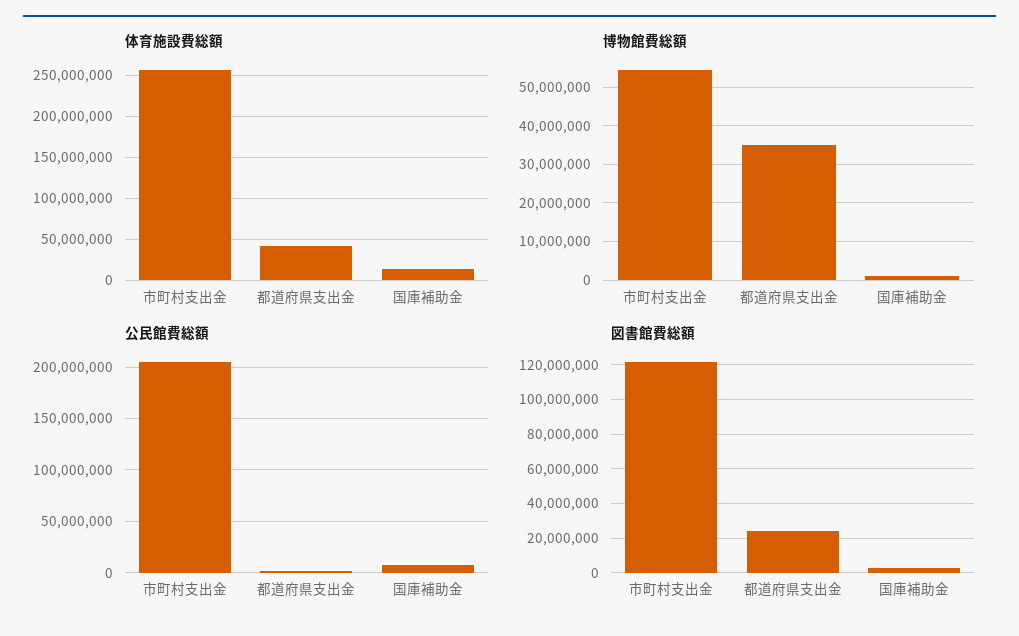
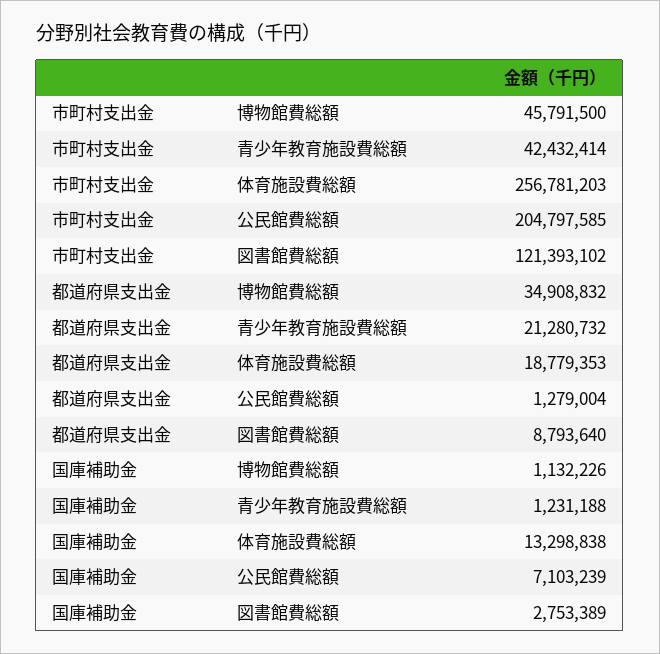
体育施設費総額, 都道府県支出金: 40000000 -> 18779353
博物館費総額, 市町村支出金: 54000000 -> 45791500
図書館費総額, 都道府県支出金: 25000000 -> 8793640
青少年教育施設費総額, 市町村支出金: none -> 42432414
青少年教育施設費総額, 都道府県支出金: none -> 21280732
青少年教育施設費総額, 国庫補助金: none -> 1231188

